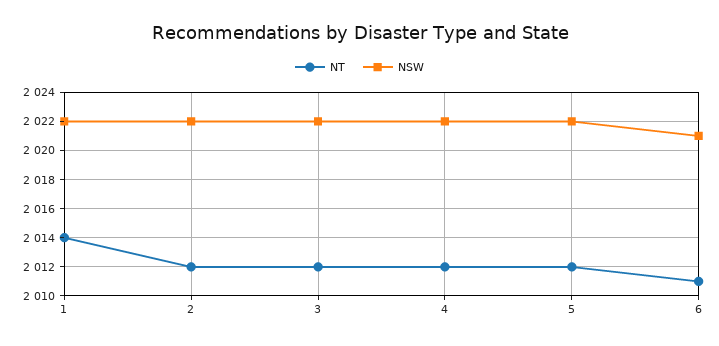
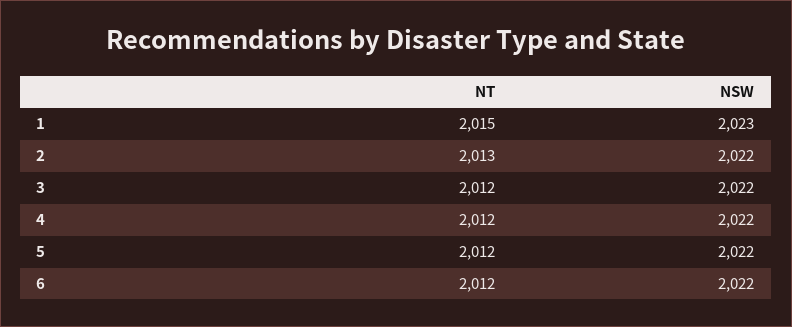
NT, 1: 2014 -> 2015
NSW, 1: 2022 -> 2023
NT, 2: 2012 -> 2013
NT, 6: 2011 -> 2012
NSW, 6: 2021 -> 2022

